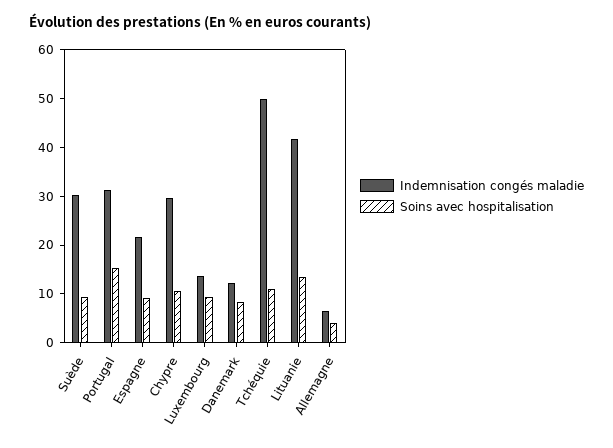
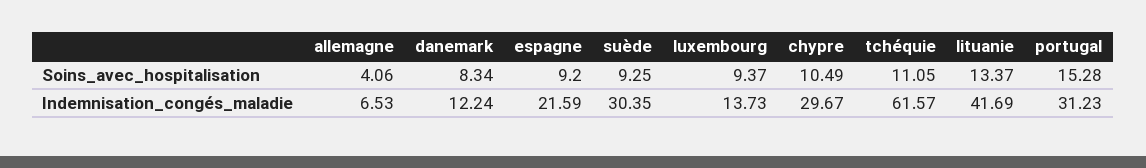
Indemnisation congés maladie, Tchéquie: 50 -> 61.57

